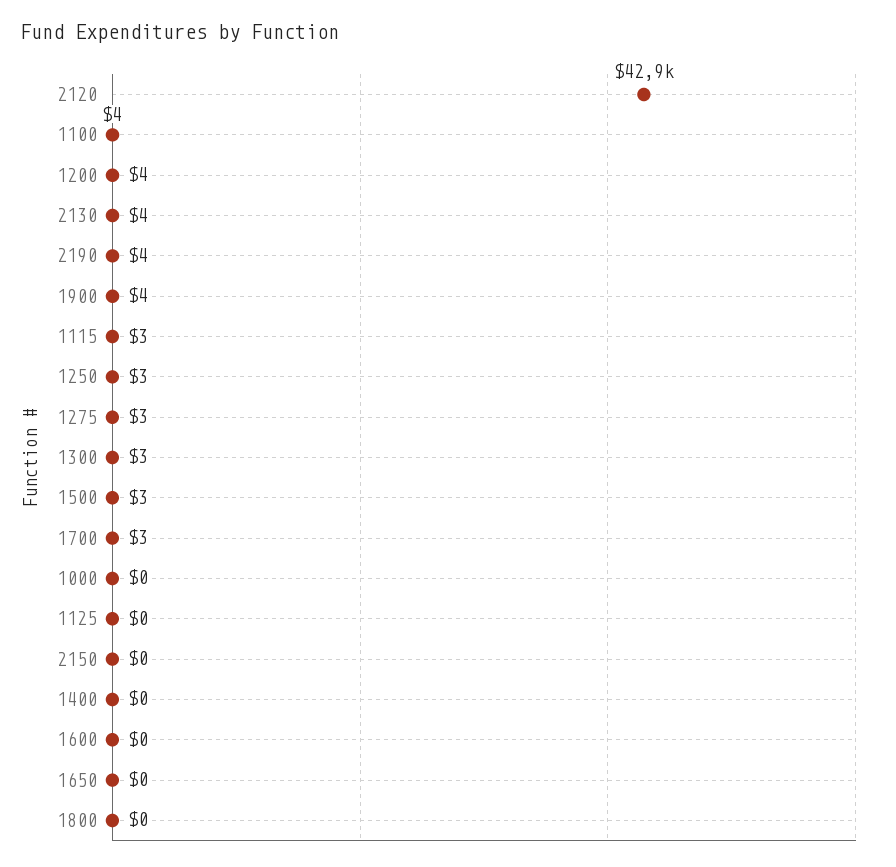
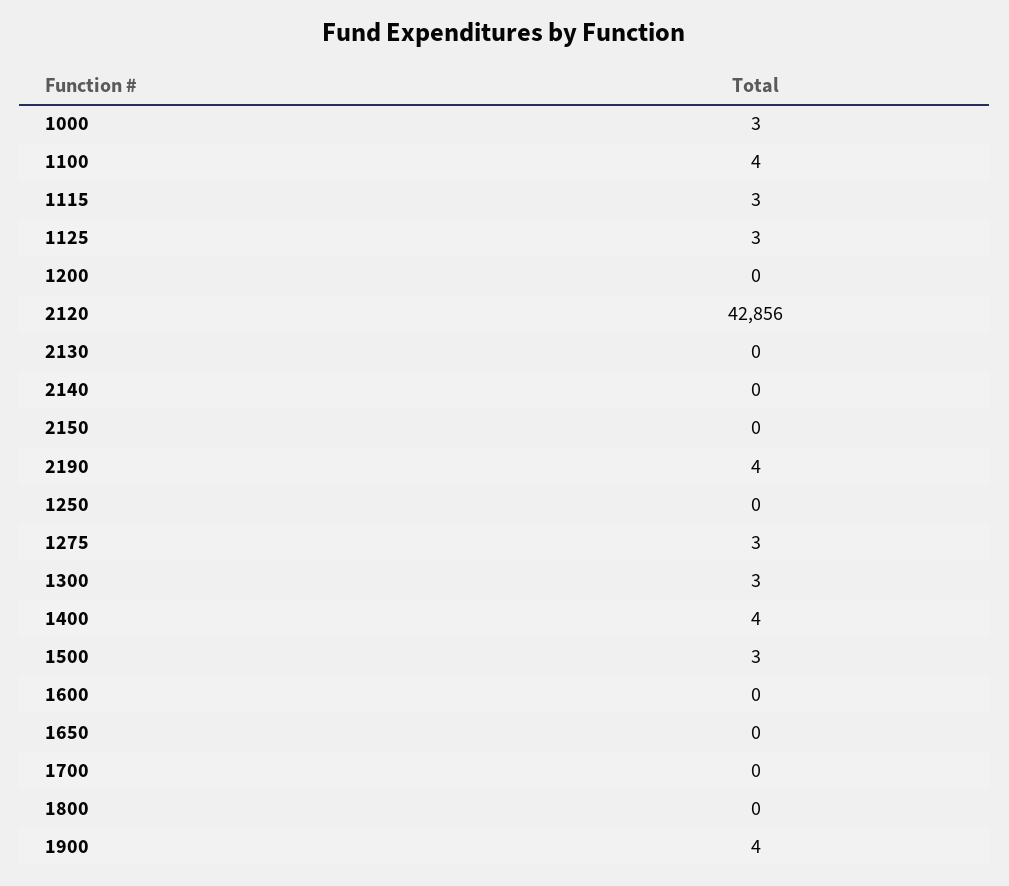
1200: 4 -> 0
2130: 4 -> 0
1250: 3 -> 0
1700: 3 -> 0
1000: 0 -> 3
1125: 0 -> 3
1400: 0 -> 4
2140: none -> 0

